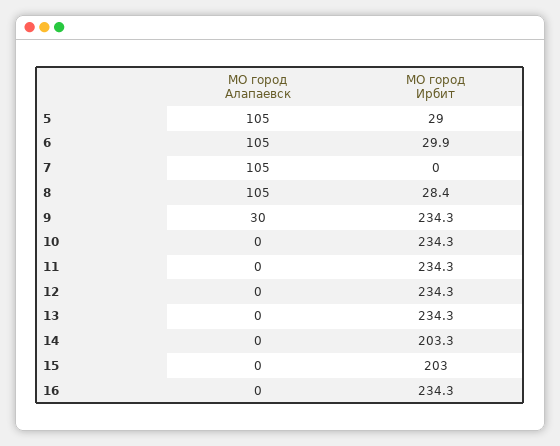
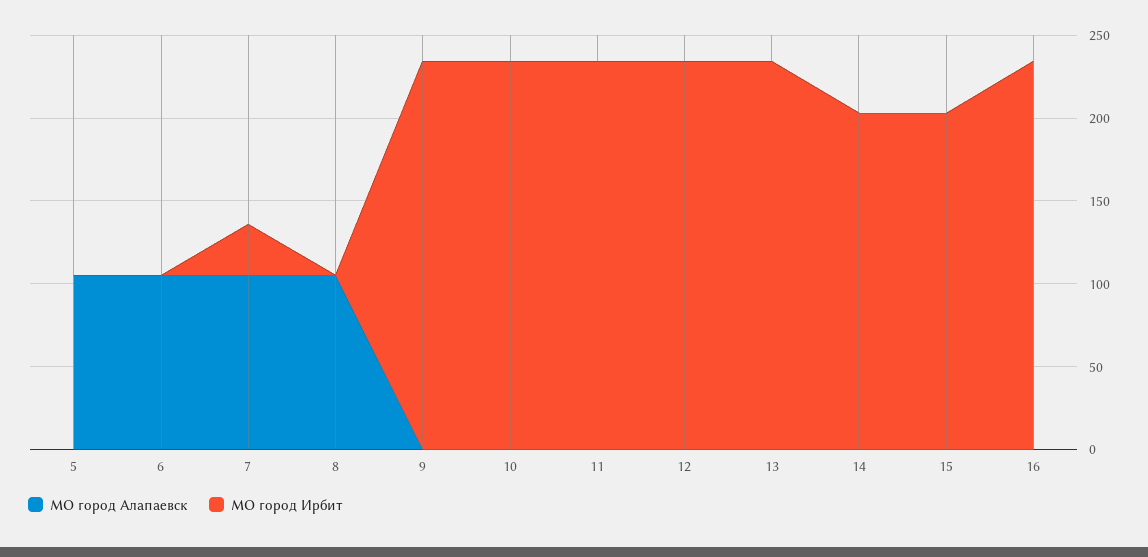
МО город Ирбит, 5: 29 -> 0
МО город Ирбит, 6: 29.9 -> 0
МО город Ирбит, 7: 0 -> 30
МО город Ирбит, 8: 28.4 -> 0
МО город Алапаевск, 9: 30 -> 0

